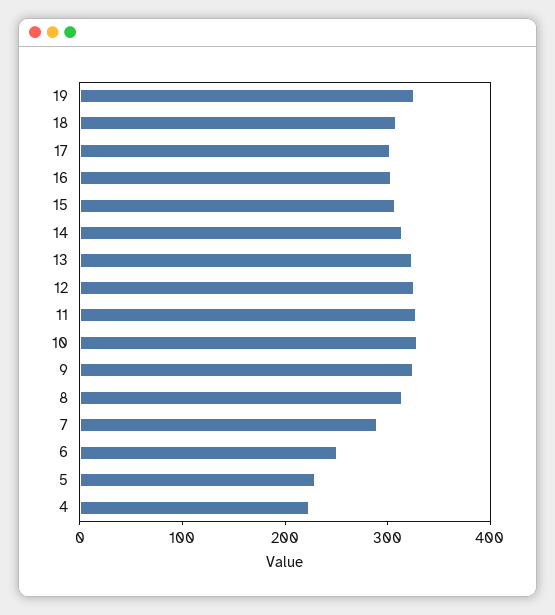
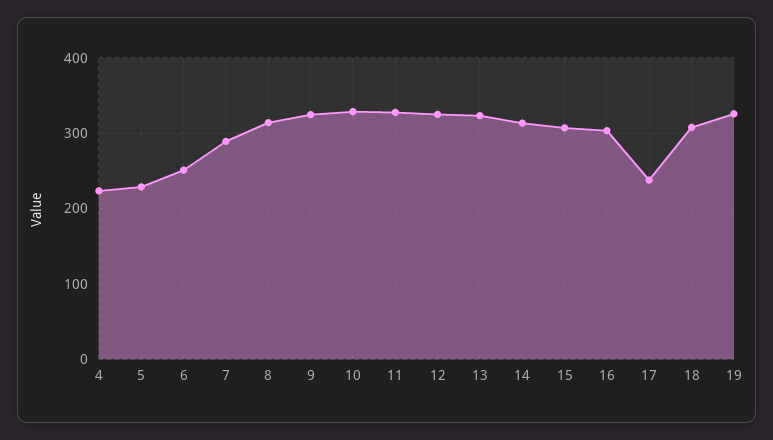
17: 300 -> 240

